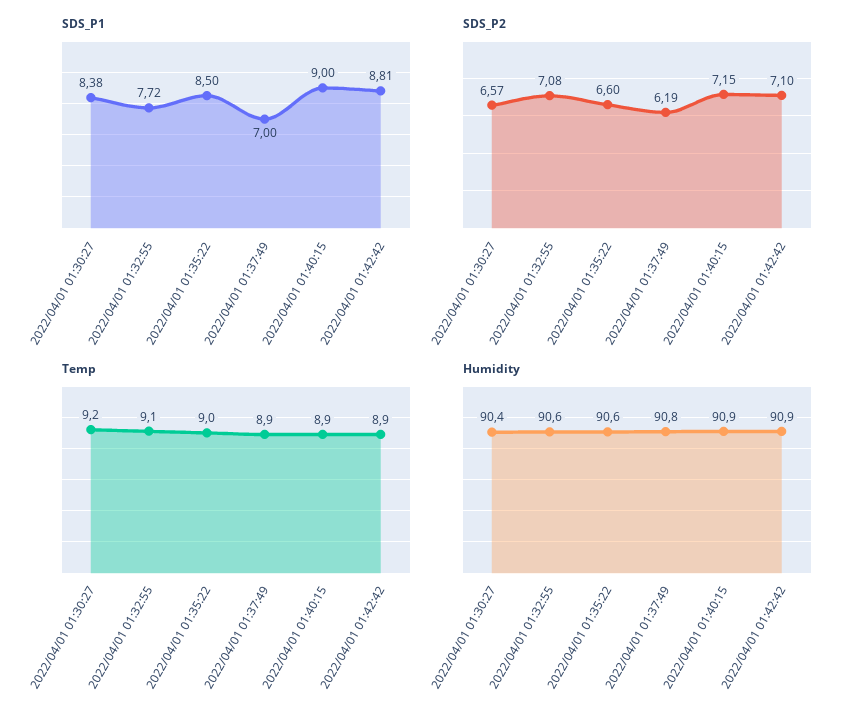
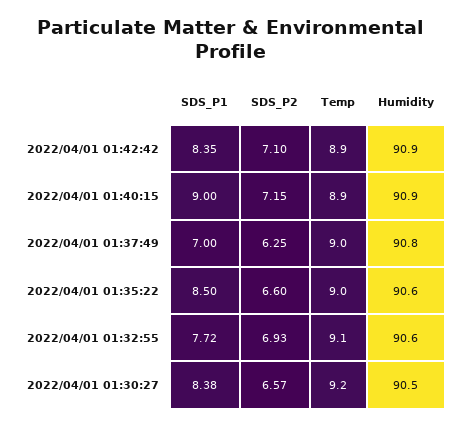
SDS_P1, 2022/04/01 01:42:42: 8.81 -> 8.35
SDS_P2, 2022/04/01 01:32:55: 7.08 -> 6.93
SDS_P2, 2022/04/01 01:37:49: 6.19 -> 6.25
Temp, 2022/04/01 01:37:49: 8.9 -> 9
Humidity, 2022/04/01 01:30:27: 90.4 -> 90.5

